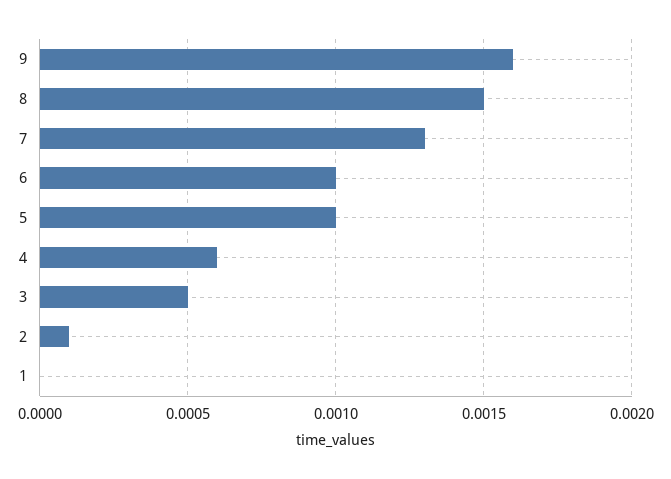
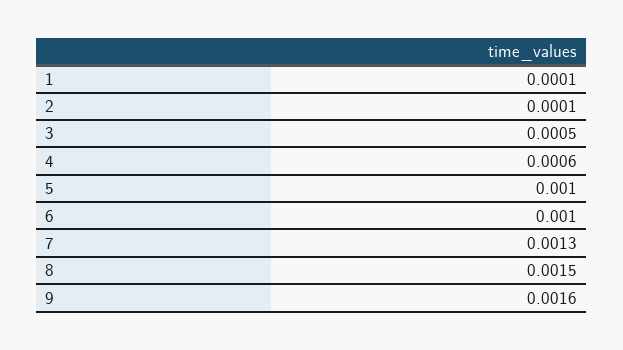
1: 0 -> 0.0001

